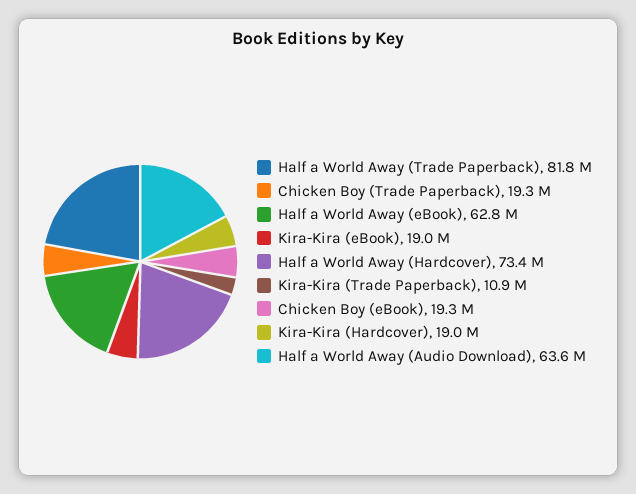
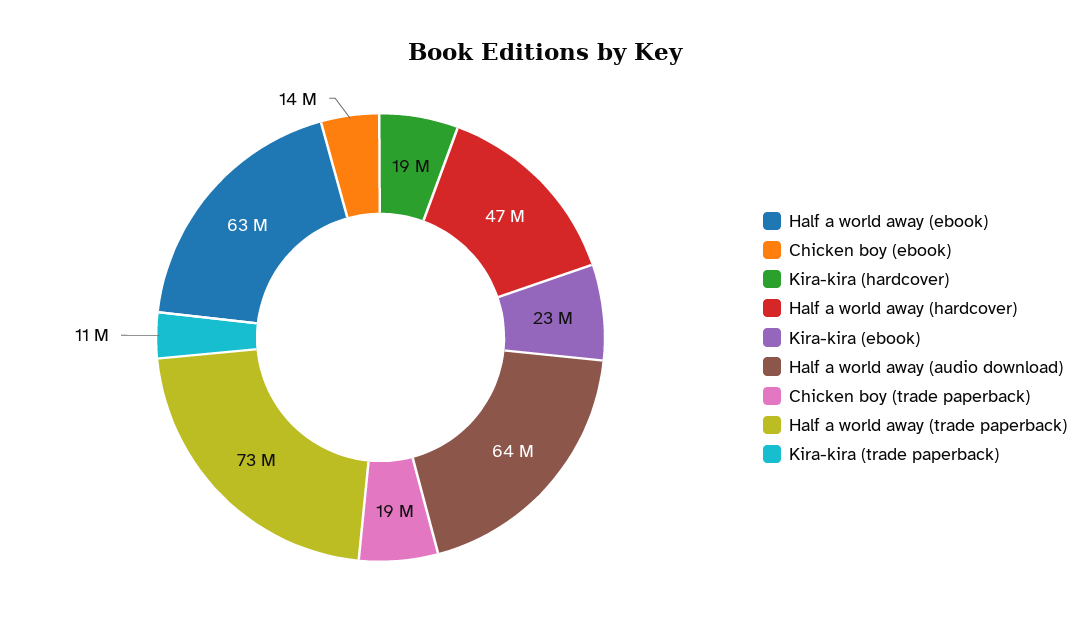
Half a World Away (Trade Paperback): 81800000 -> 73000000
Kira-Kira (eBook): 19000000 -> 23000000
Half a World Away (Hardcover): 73400000 -> 47000000
Chicken Boy (eBook): 19300000 -> 14000000

